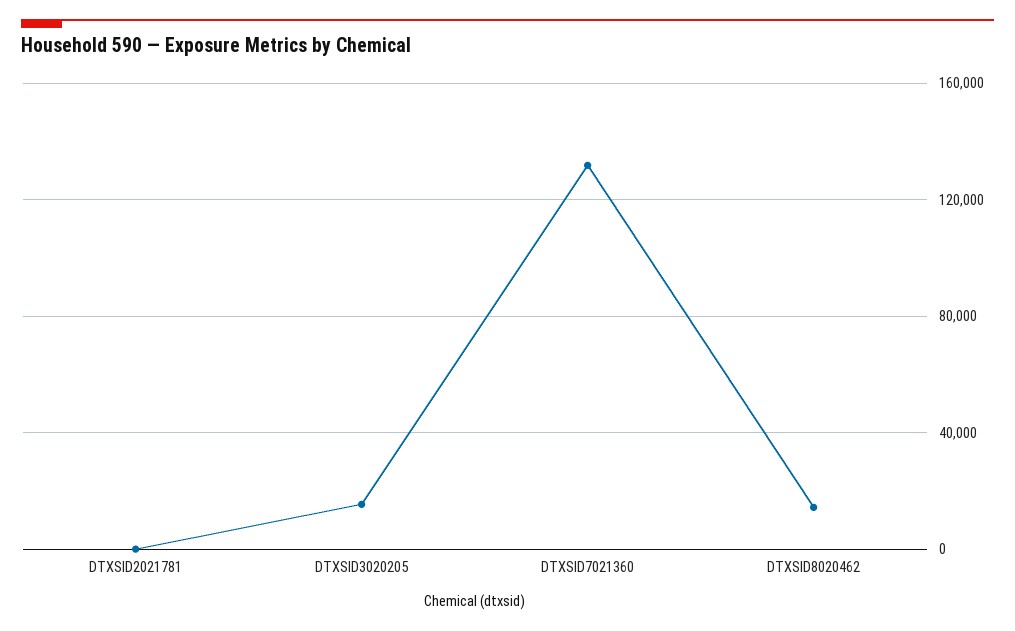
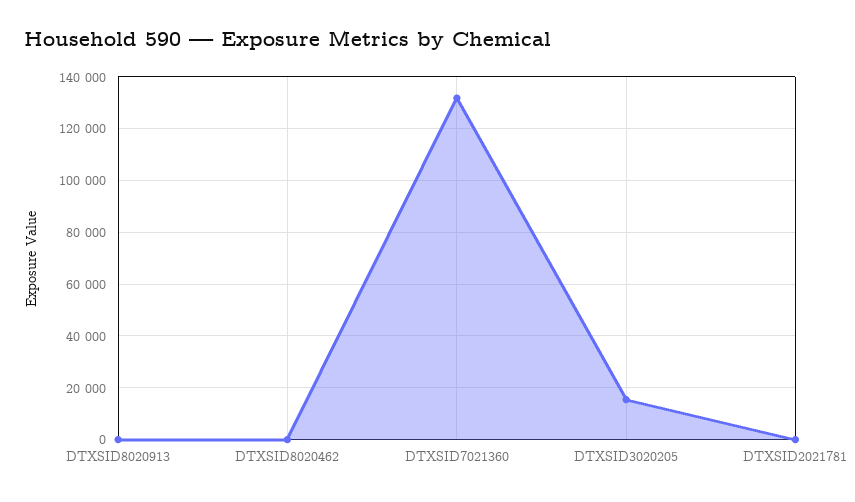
DTXSID8020462: 15000 -> 0
DTXSID8020913: none -> 0

